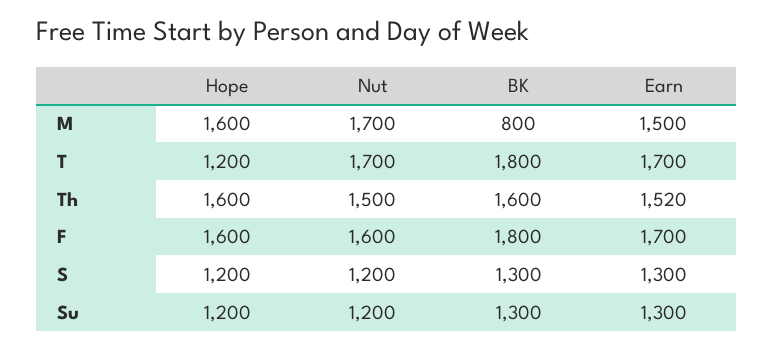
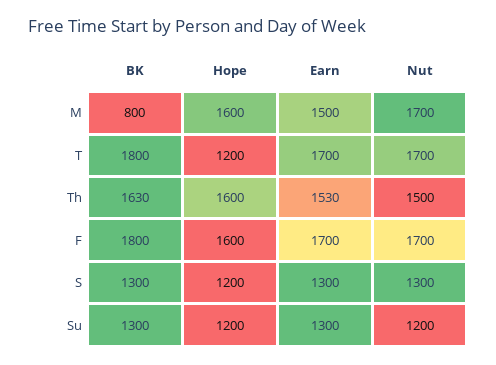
BK, Th: 1600 -> 1630
Earn, Th: 1520 -> 1530
Nut, F: 1600 -> 1700
Nut, S: 1200 -> 1300

